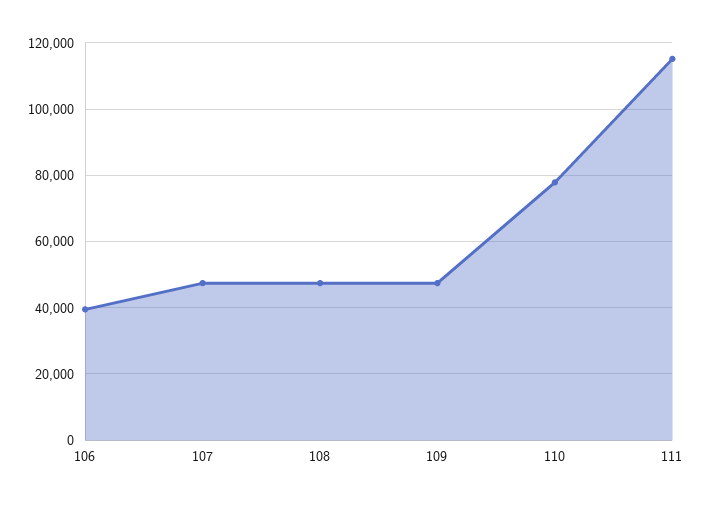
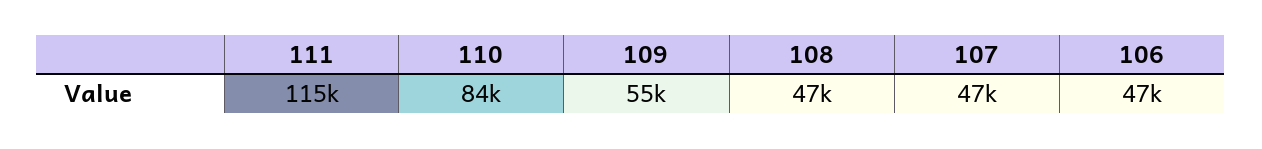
106: 40000 -> 47000
109: 48000 -> 55000
110: 78000 -> 84000

